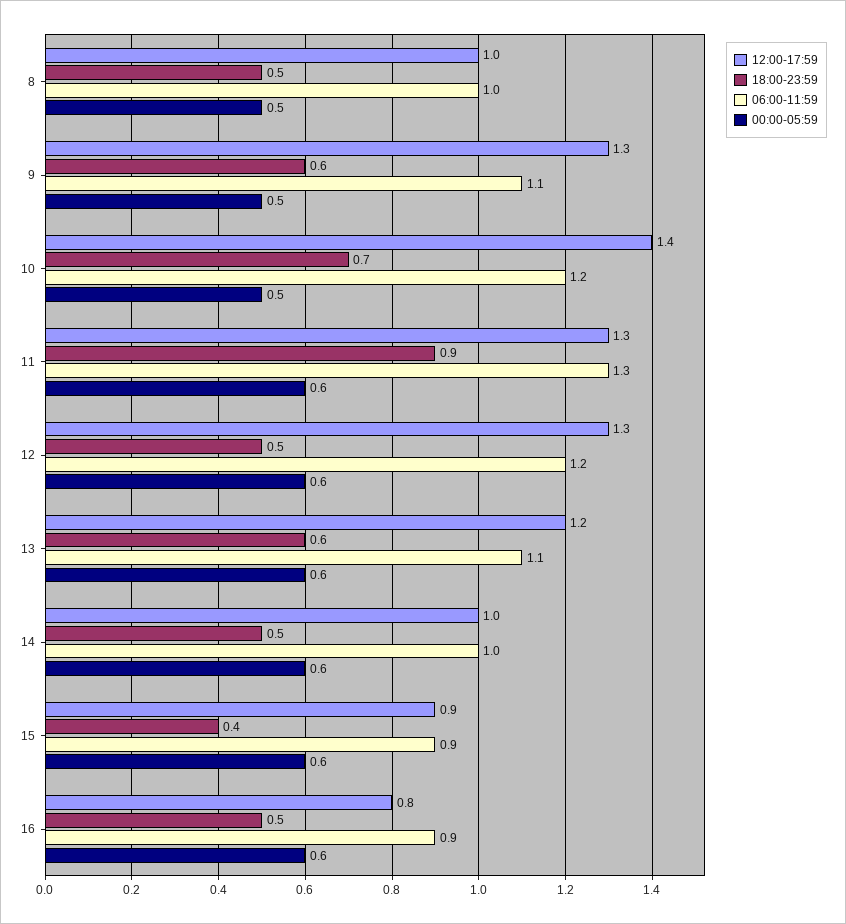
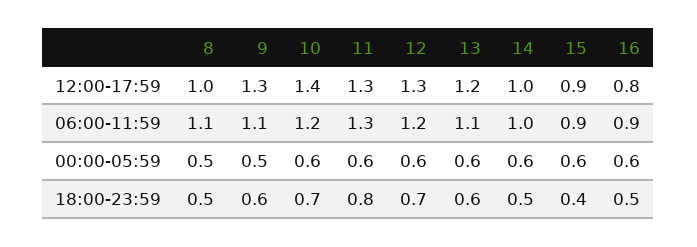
06:00-11:59, 8: 1 -> 1.1
00:00-05:59, 10: 0.5 -> 0.6
18:00-23:59, 11: 0.9 -> 0.8
18:00-23:59, 12: 0.5 -> 0.7

